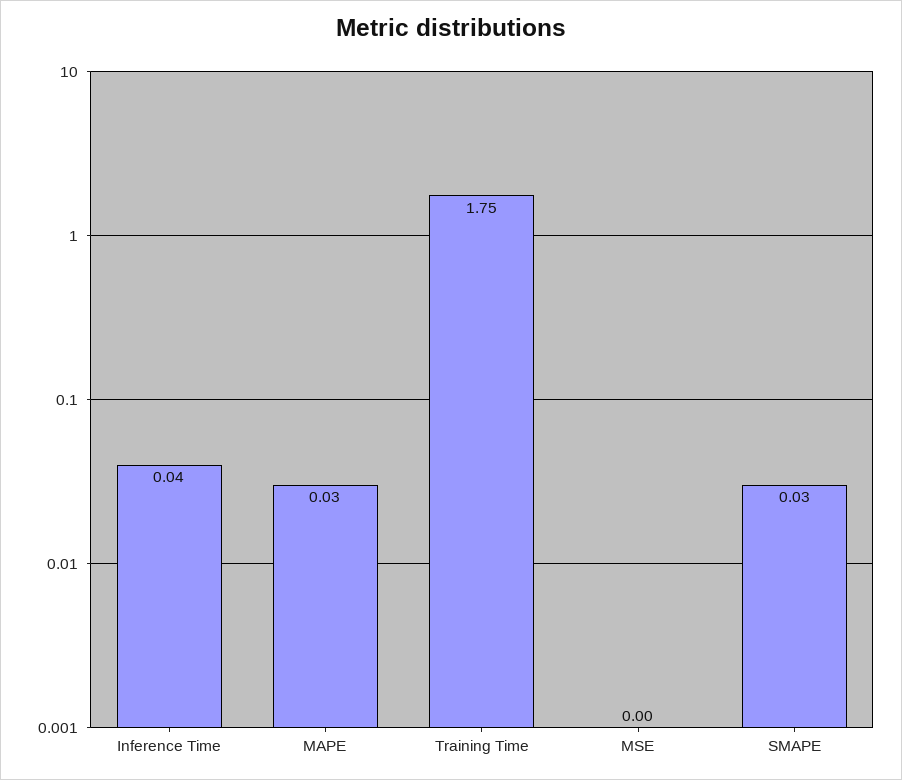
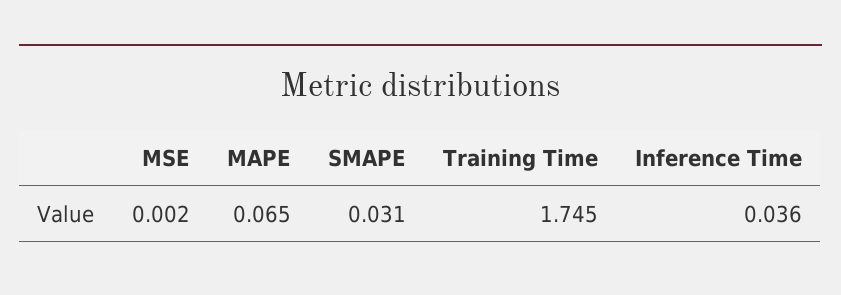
MAPE: 0.03 -> 0.065

